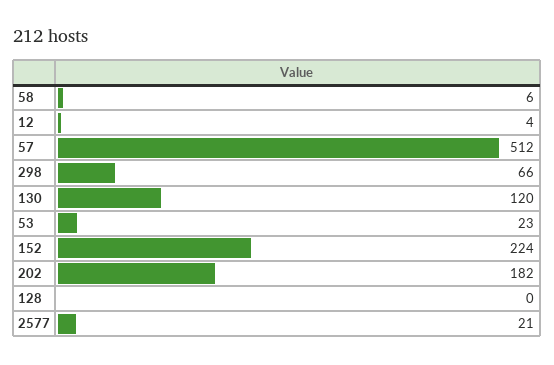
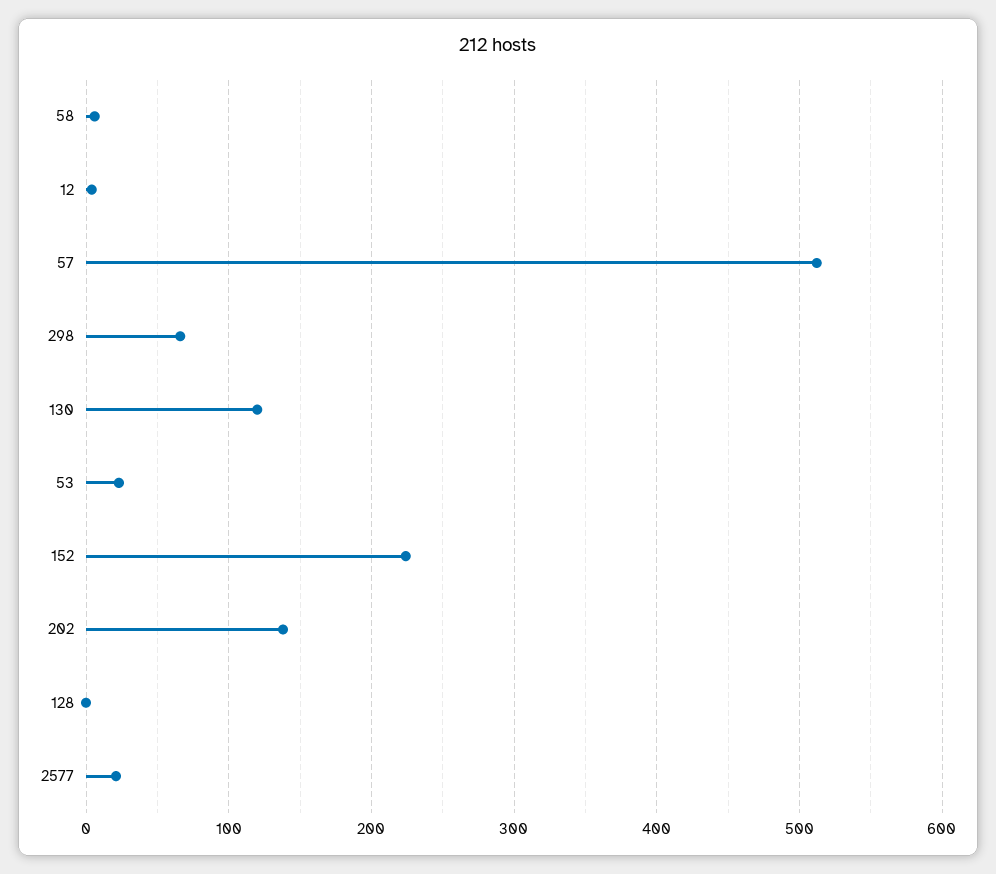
202: 182 -> 140

